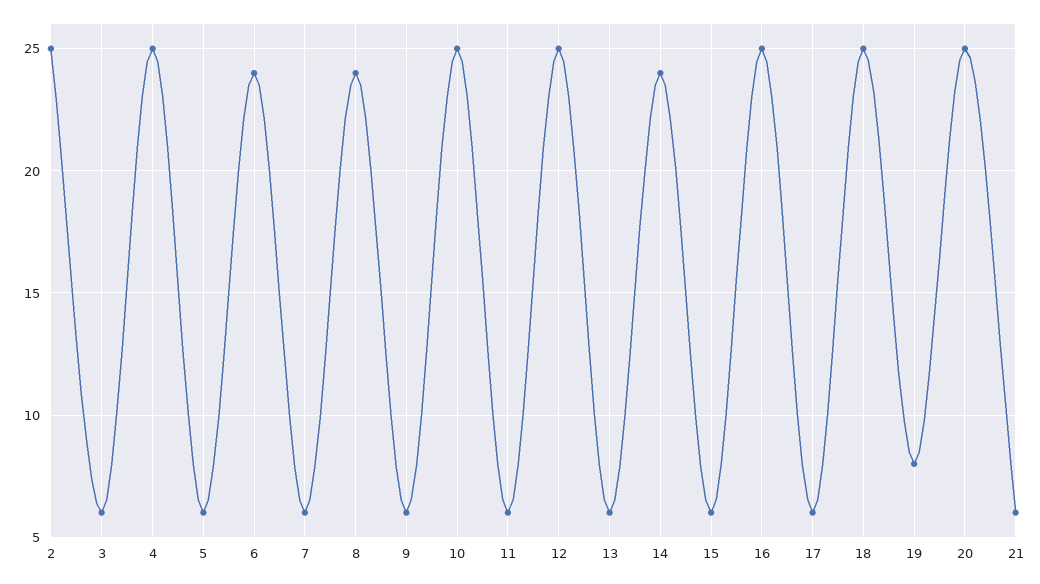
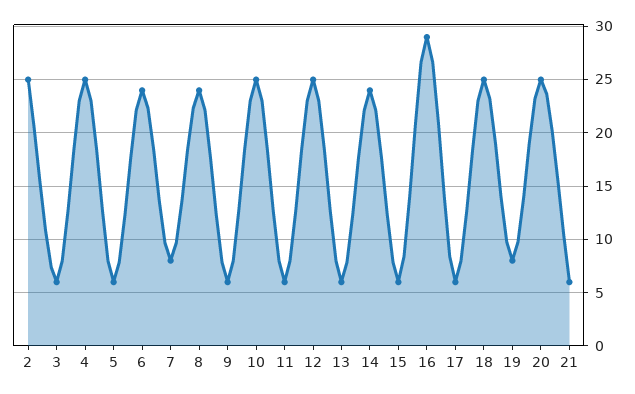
7: 6 -> 8
16: 25 -> 29

